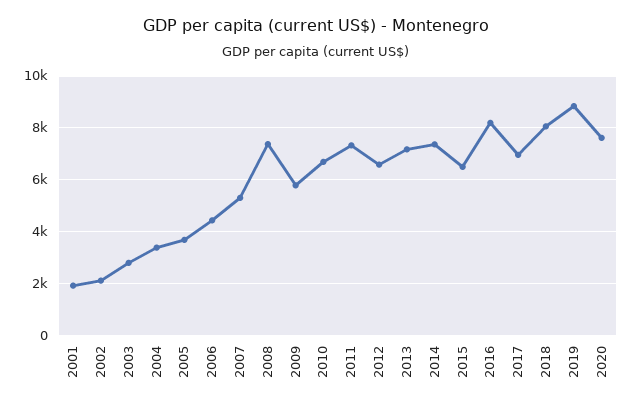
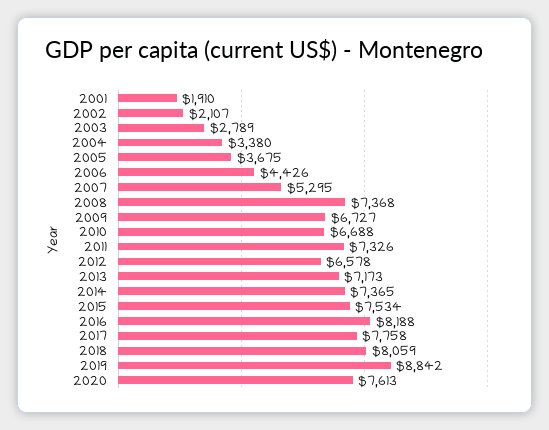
2009: 5750 -> 6727
2015: 6500 -> 7534
2017: 7000 -> 7758

